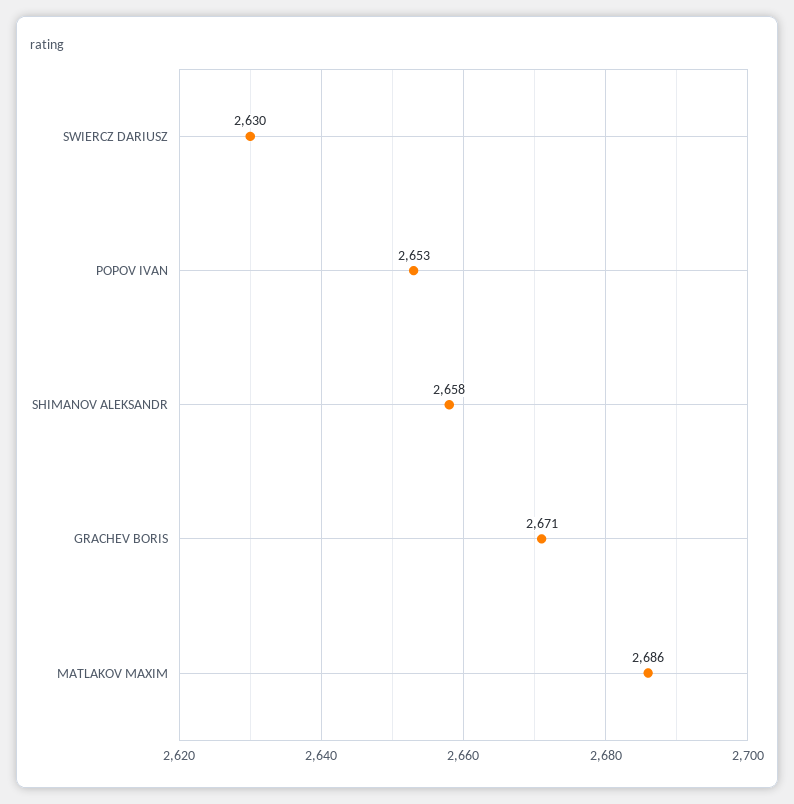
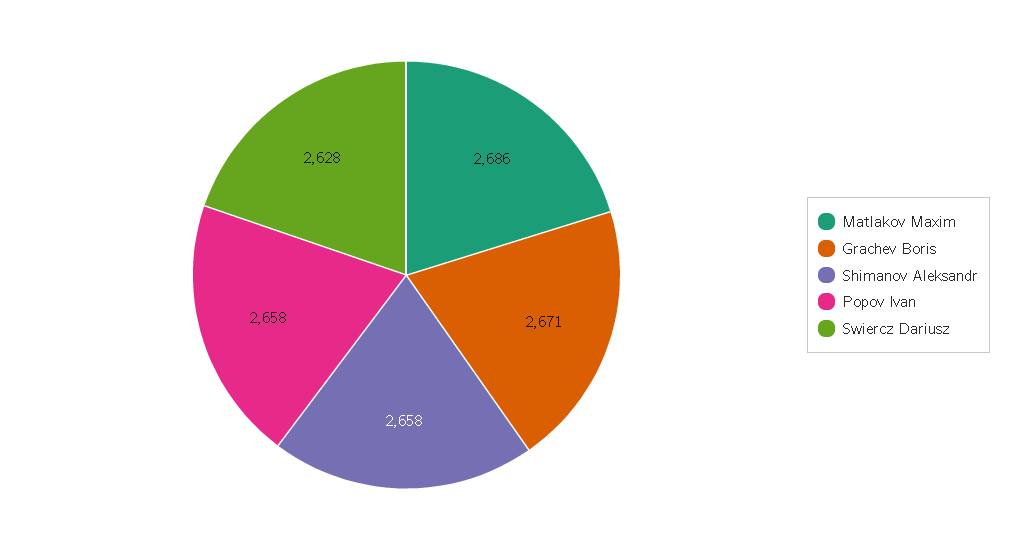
SWIERCZ DARIUSZ: 2630 -> 2628
POPOV IVAN: 2653 -> 2658

